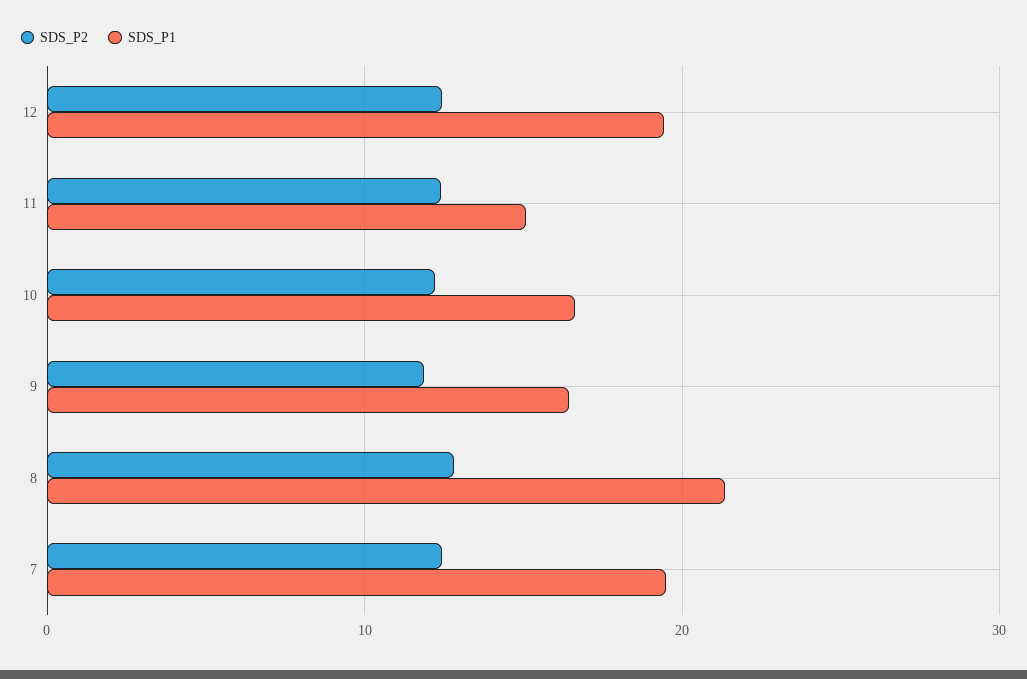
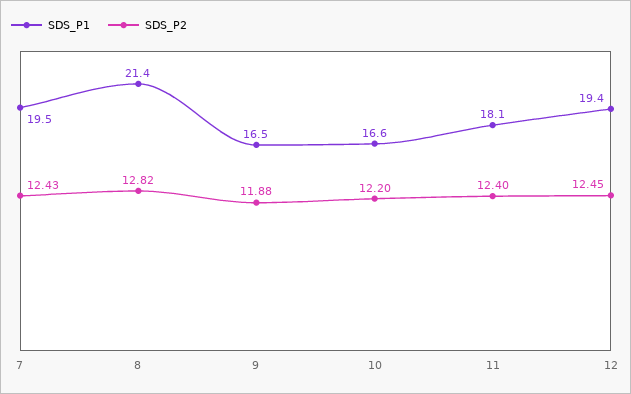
SDS_P1, 11: 15 -> 18.1

